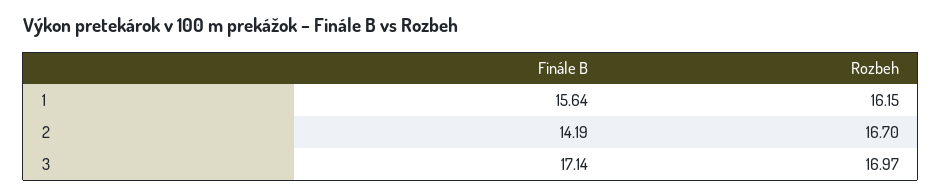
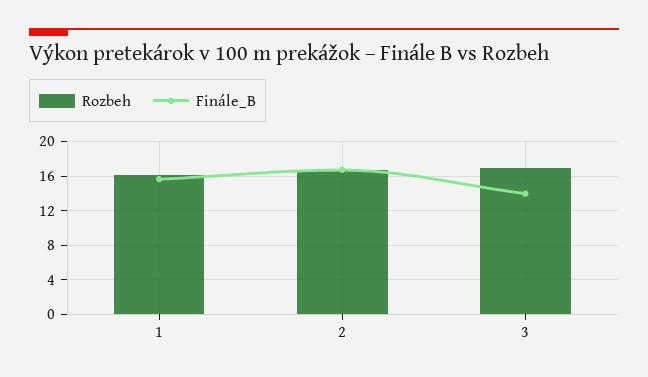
Finále B, 2: 14.19 -> 17
Finále B, 3: 17.14 -> 14

